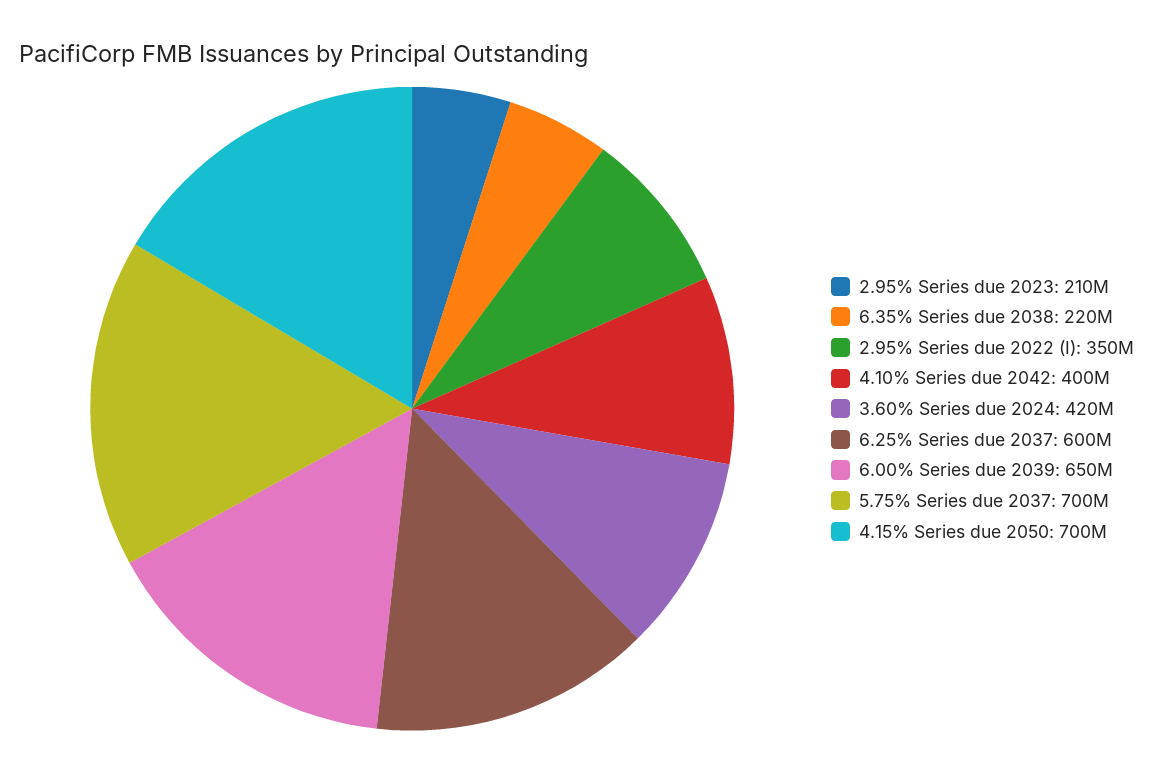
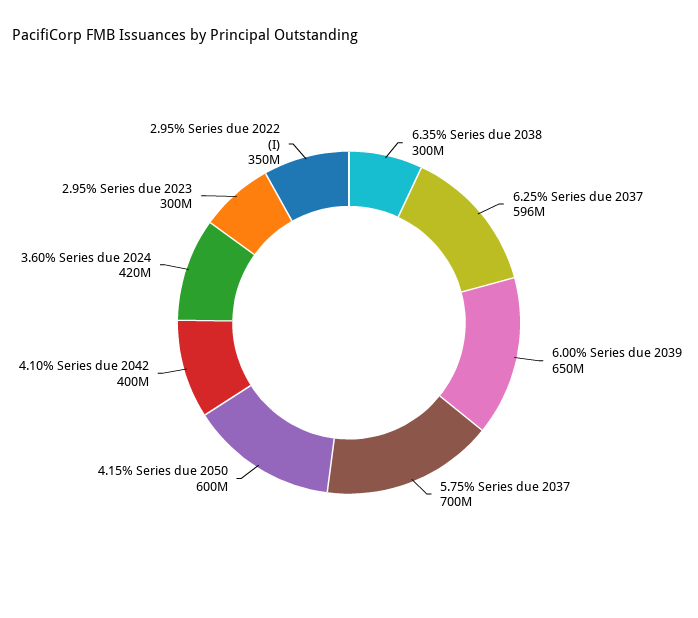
2.95% Series due 2023: 210000000 -> 300000000
6.35% Series due 2038: 220000000 -> 300000000
6.25% Series due 2037: 600000000 -> 596000000
4.15% Series due 2050: 700000000 -> 600000000

